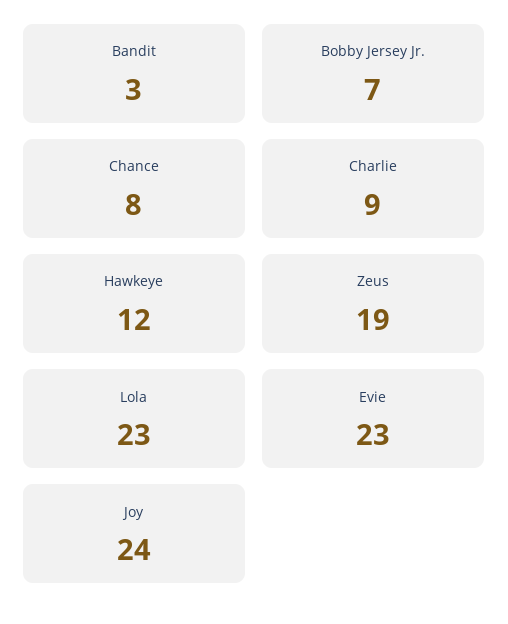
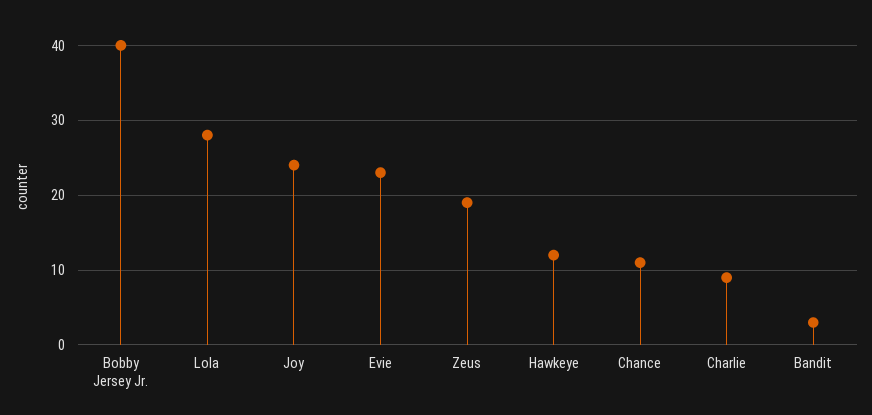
Bobby Jersey Jr.: 7 -> 40
Chance: 8 -> 11
Lola: 23 -> 28

